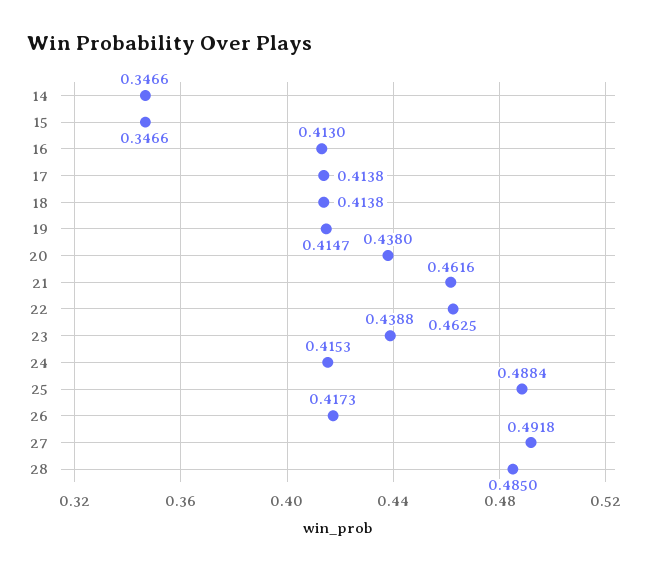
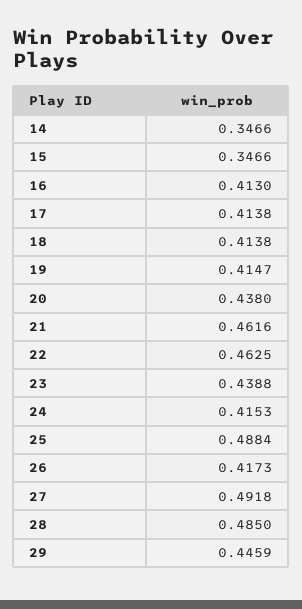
29: none -> 0.4459

